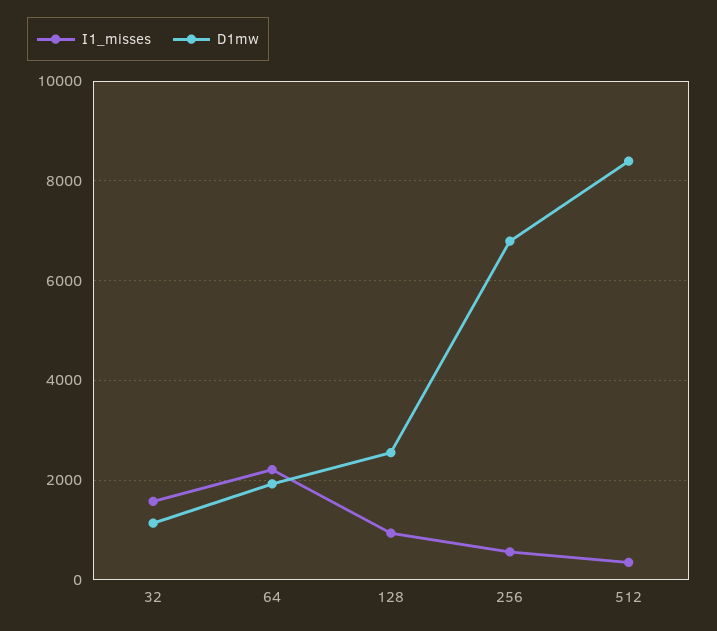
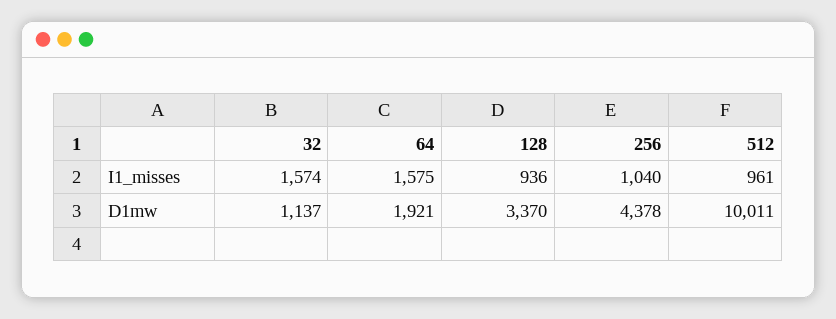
I1_misses, 64: 2200 -> 1575
D1mw, 128: 2600 -> 3370
I1_misses, 256: 600 -> 1040
D1mw, 256: 6800 -> 4378
I1_misses, 512: 400 -> 961
D1mw, 512: 8400 -> 10011

